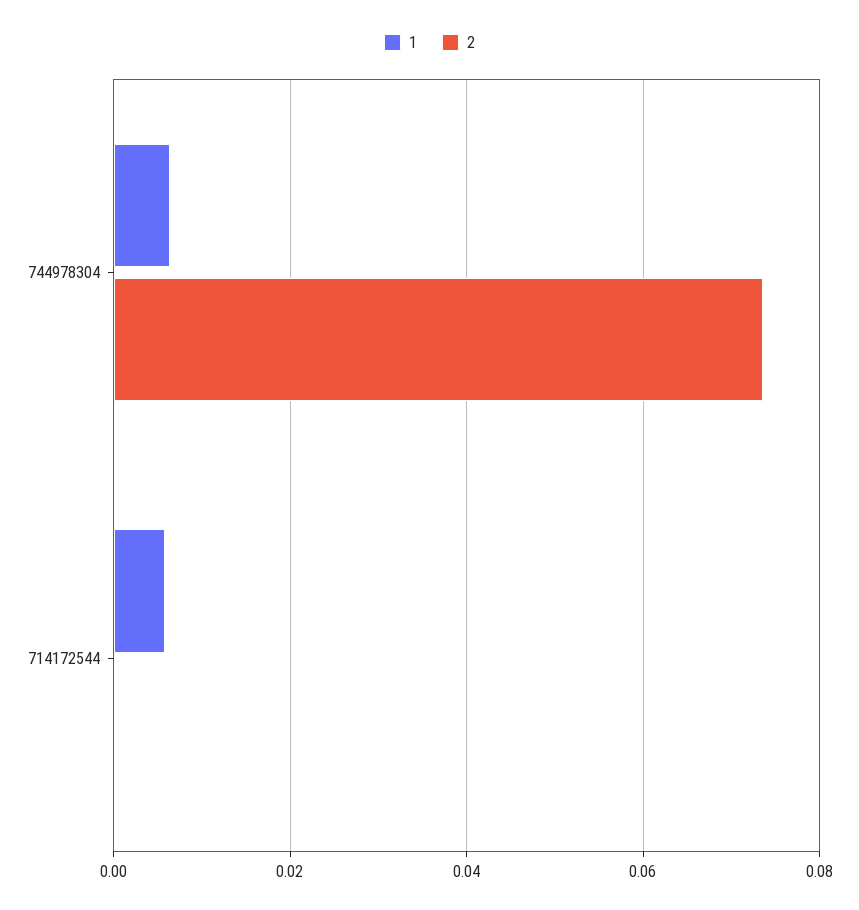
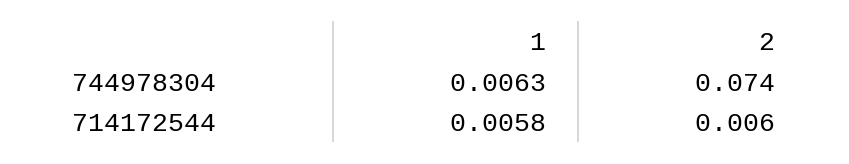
2, 714172544: 0 -> 0.006

